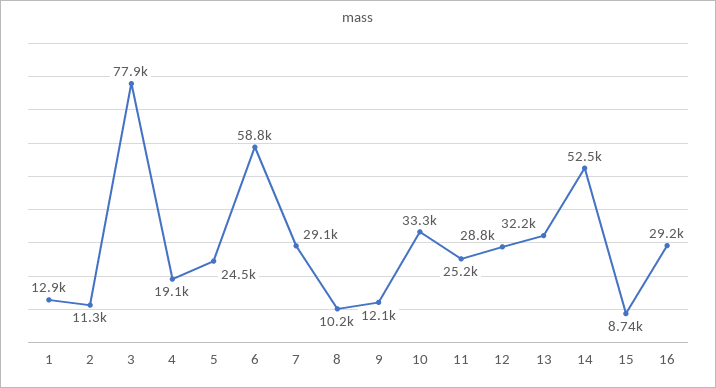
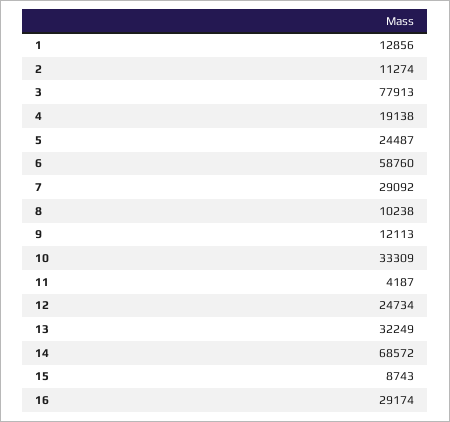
11: 25200 -> 4187
12: 28800 -> 24734
14: 52500 -> 68572

